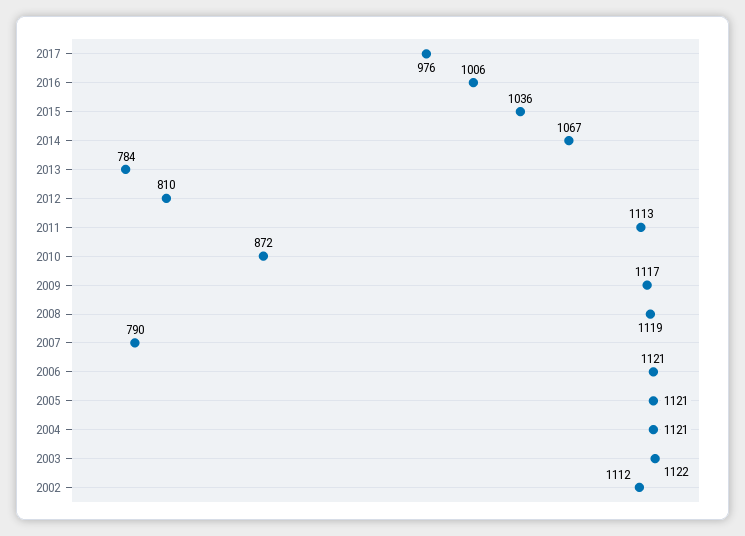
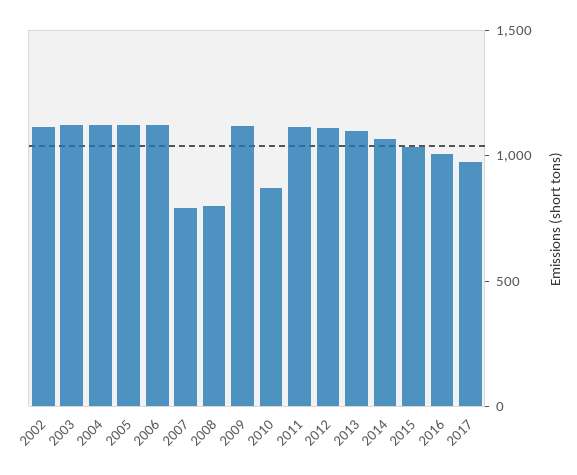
2013: 784 -> 1100
2012: 810 -> 1100
2008: 1119 -> 800

